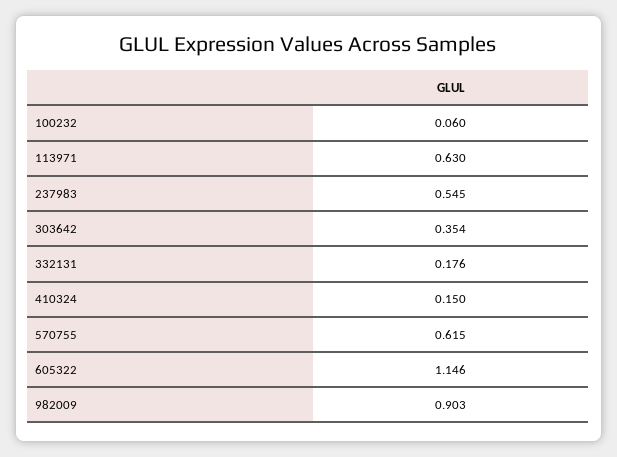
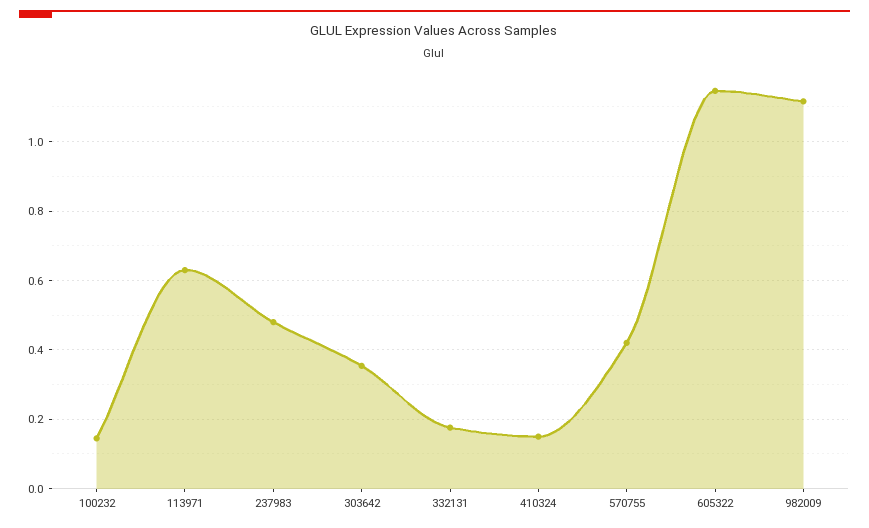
100232: 0.06 -> 0.14
237983: 0.545 -> 0.48
570755: 0.615 -> 0.42
982009: 0.903 -> 1.12

